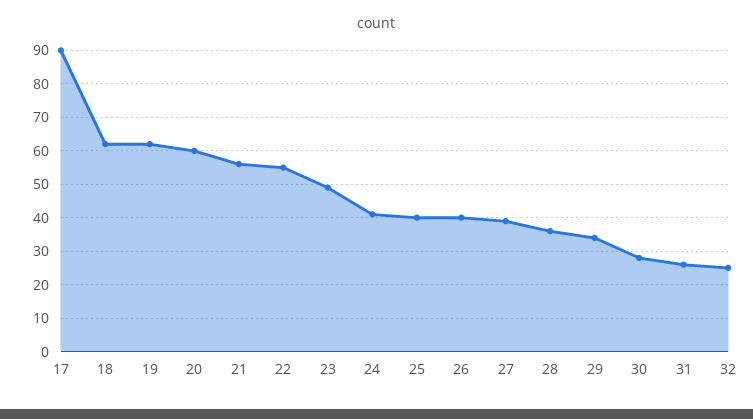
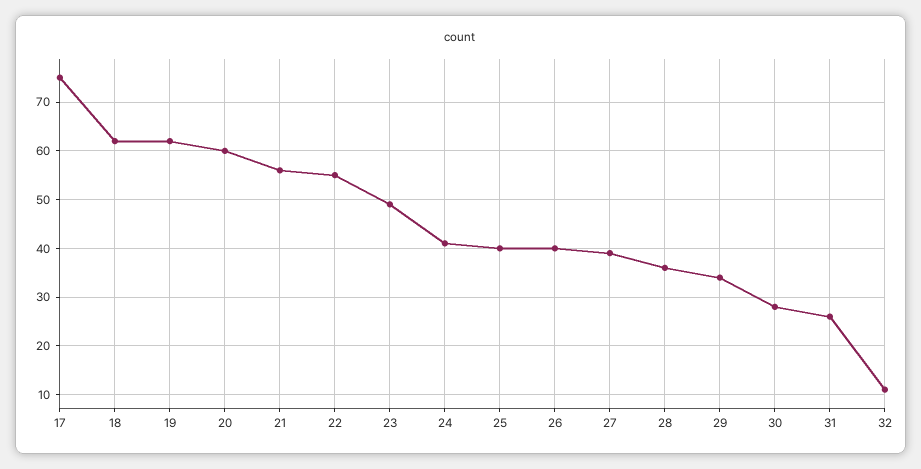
17: 90 -> 75
32: 25 -> 10

